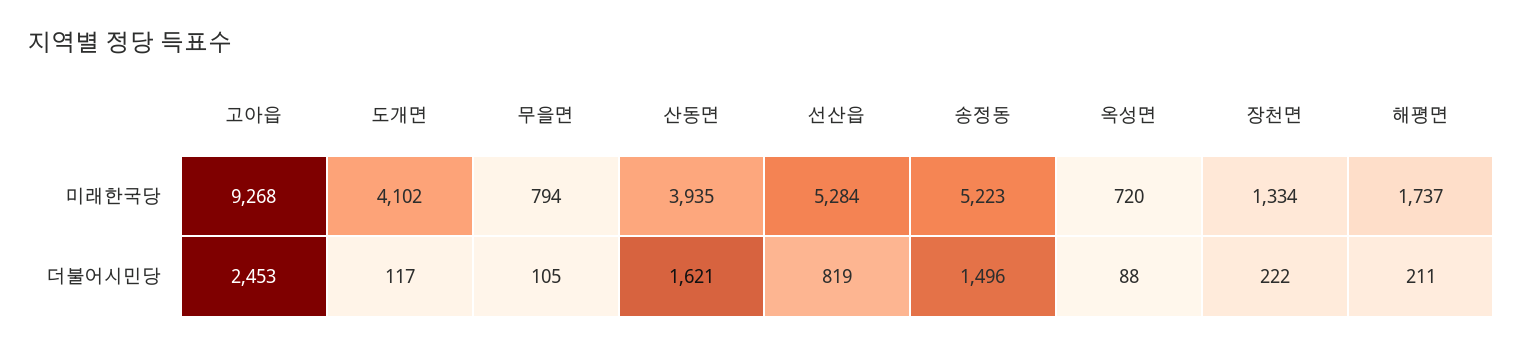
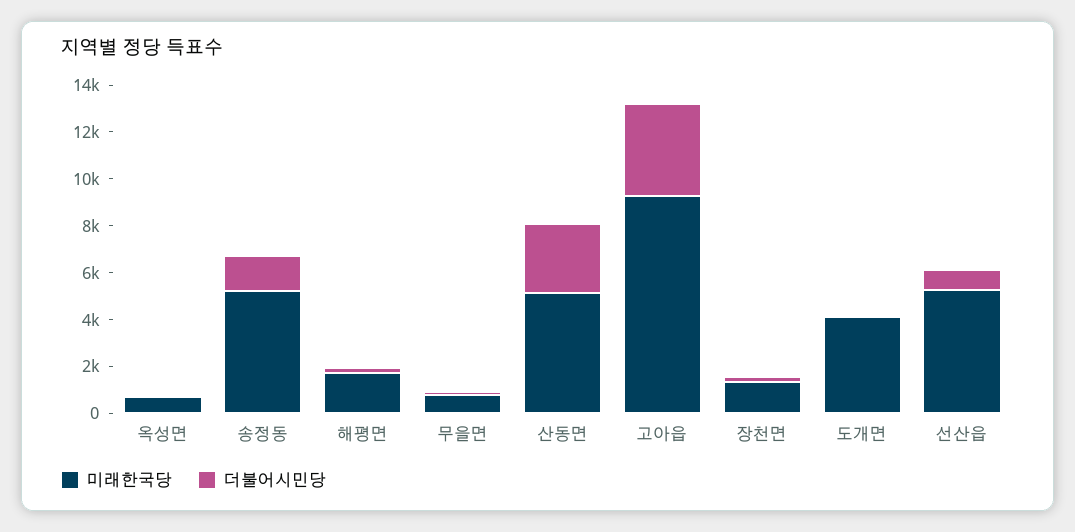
미래한국당, 산동면: 3935 -> 5000
더불어시민당, 고아읍: 2453 -> 4000
더불어시민당, 산동면: 1621 -> 3000

